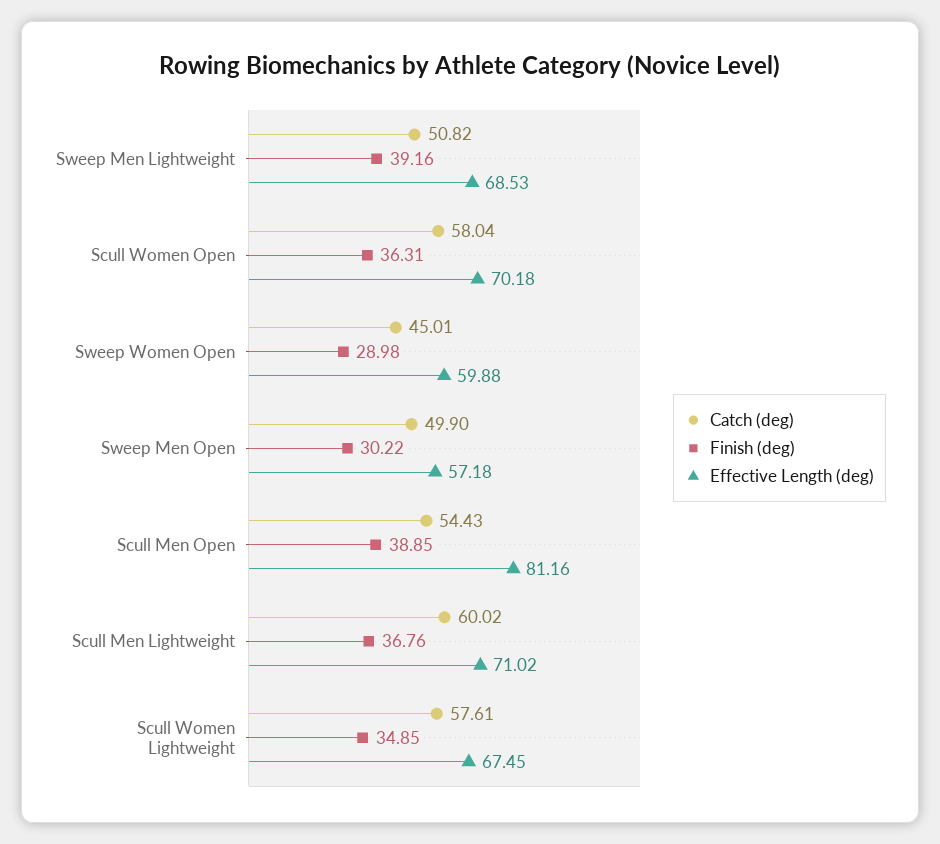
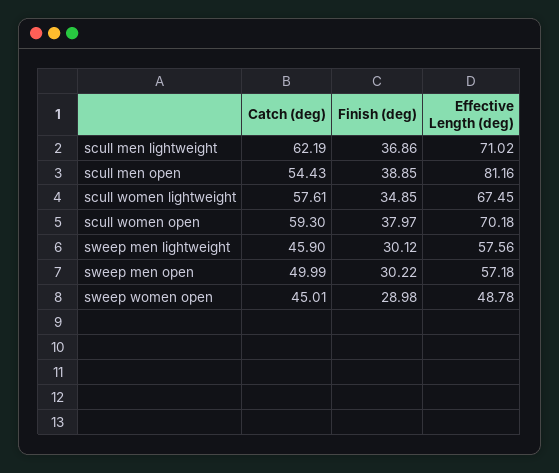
Catch (deg), Sweep Men Lightweight: 50.82 -> 45.9
Finish (deg), Sweep Men Lightweight: 39.16 -> 30.12
Effective Length (deg), Sweep Men Lightweight: 68.53 -> 57.56
Catch (deg), Scull Women Open: 58.04 -> 59.3
Finish (deg), Scull Women Open: 36.31 -> 37.97
Effective Length (deg), Sweep Women Open: 59.88 -> 48.78
Catch (deg), Sweep Men Open: 49.9 -> 49.99
Catch (deg), Scull Men Lightweight: 60.02 -> 62.19
Finish (deg), Scull Men Lightweight: 36.76 -> 36.86

